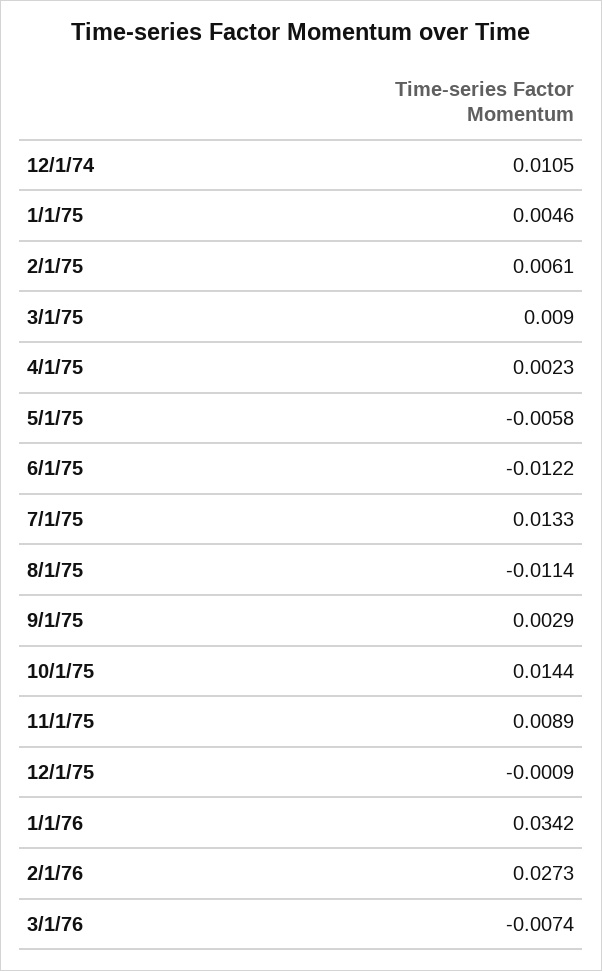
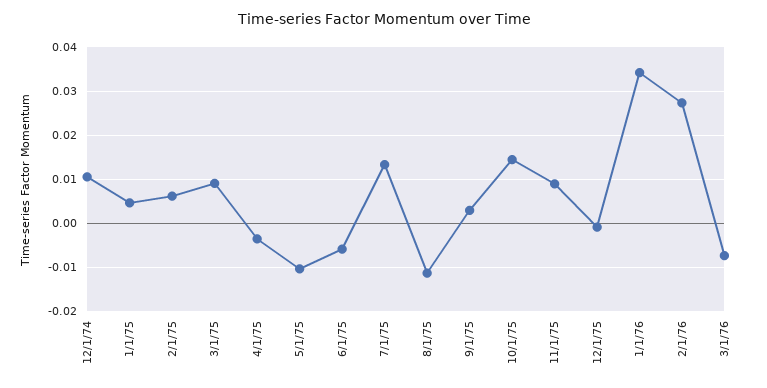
4/1/75: 0.0023 -> -0.004
5/1/75: -0.0058 -> -0.01
6/1/75: -0.0122 -> -0.006

